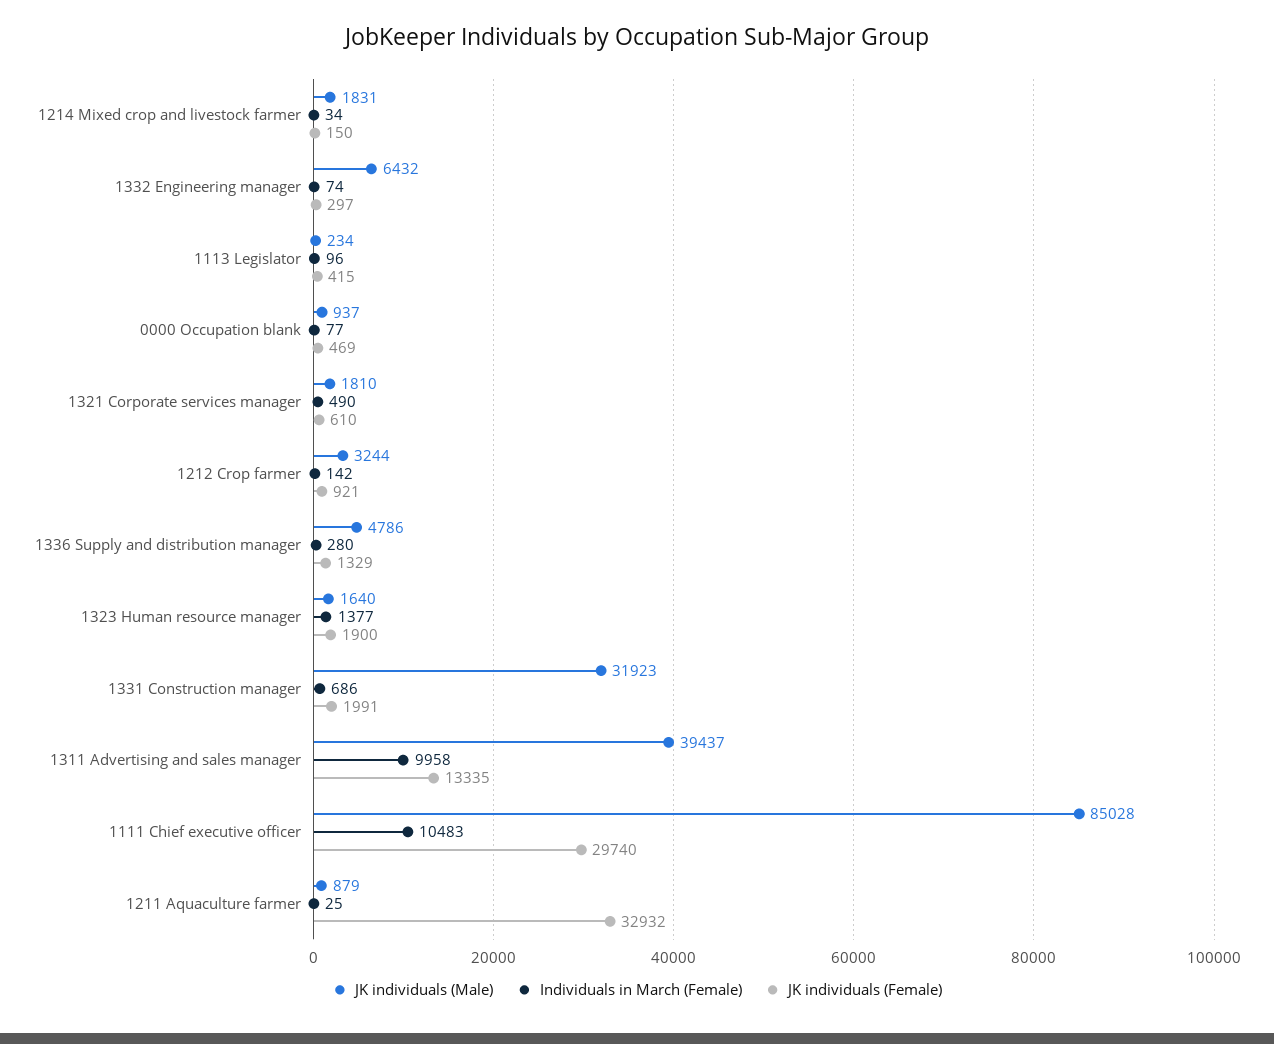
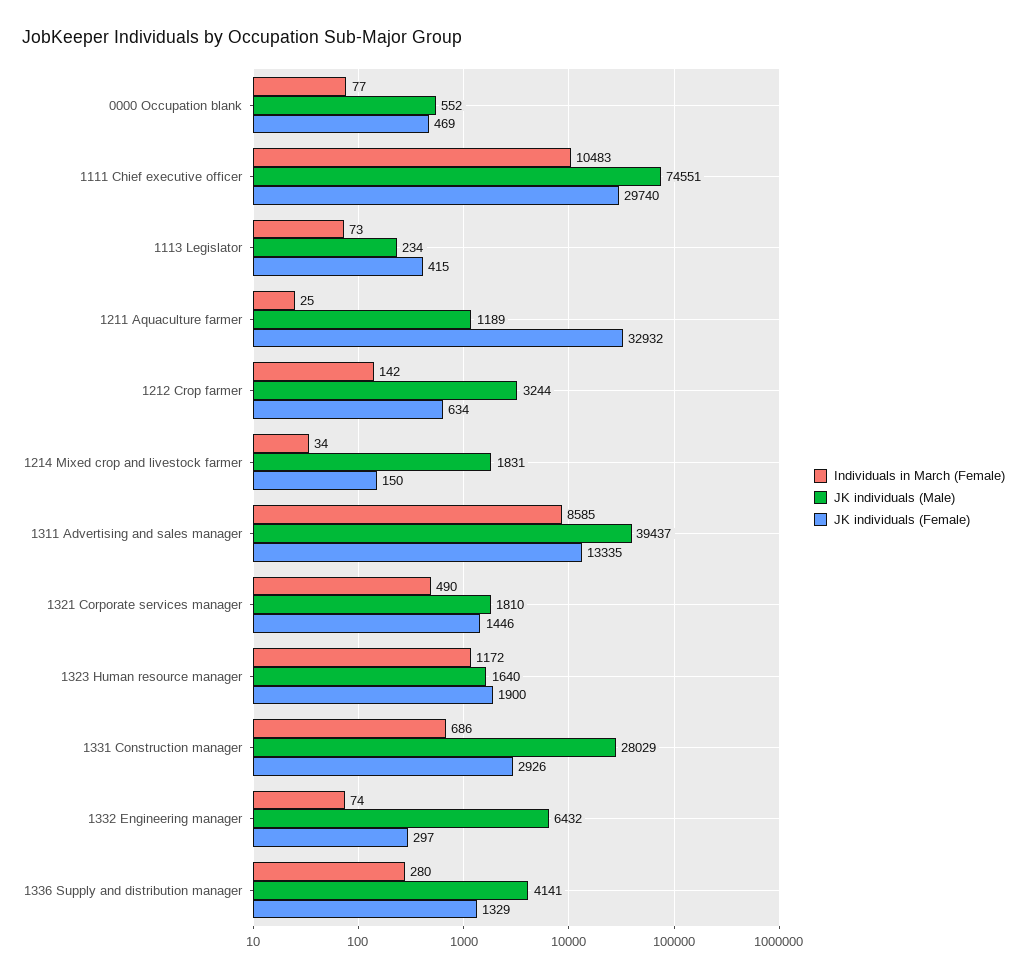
Individuals in March (Female), 1113 Legislator: 96 -> 73
JK individuals (Male), 0000 Occupation blank: 937 -> 552
JK individuals (Female), 1321 Corporate services manager: 610 -> 1446
JK individuals (Female), 1212 Crop farmer: 921 -> 634
JK individuals (Male), 1336 Supply and distribution manager: 4786 -> 4141
Individuals in March (Female), 1323 Human resource manager: 1377 -> 1172
JK individuals (Male), 1331 Construction manager: 31923 -> 28029
JK individuals (Female), 1331 Construction manager: 1991 -> 2926
Individuals in March (Female), 1311 Advertising and sales manager: 9958 -> 8585
JK individuals (Male), 1111 Chief executive officer: 85028 -> 74551
JK individuals (Male), 1211 Aquaculture farmer: 879 -> 1189

